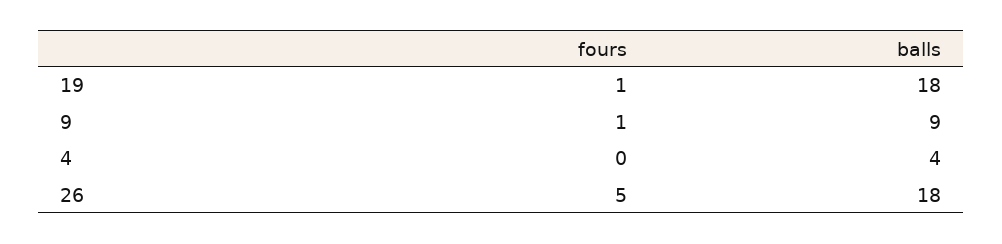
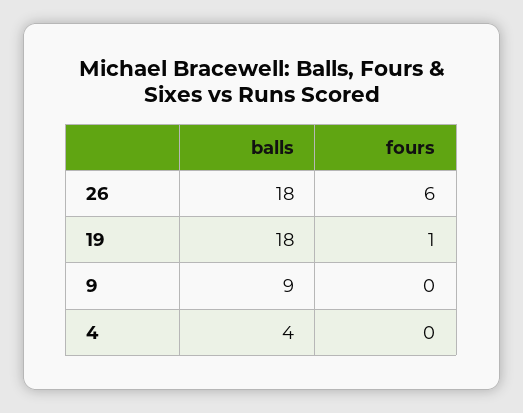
fours, 9: 1 -> 0
fours, 26: 5 -> 6

